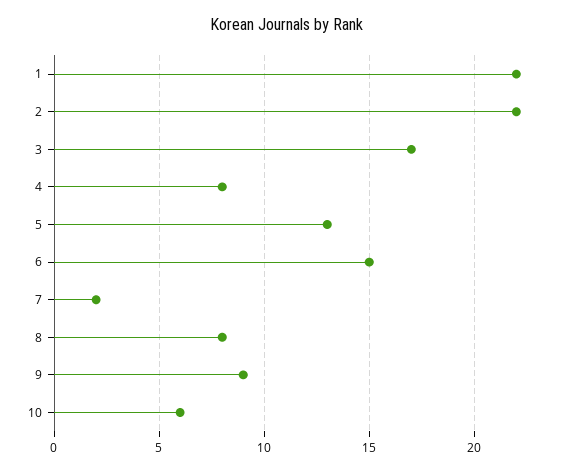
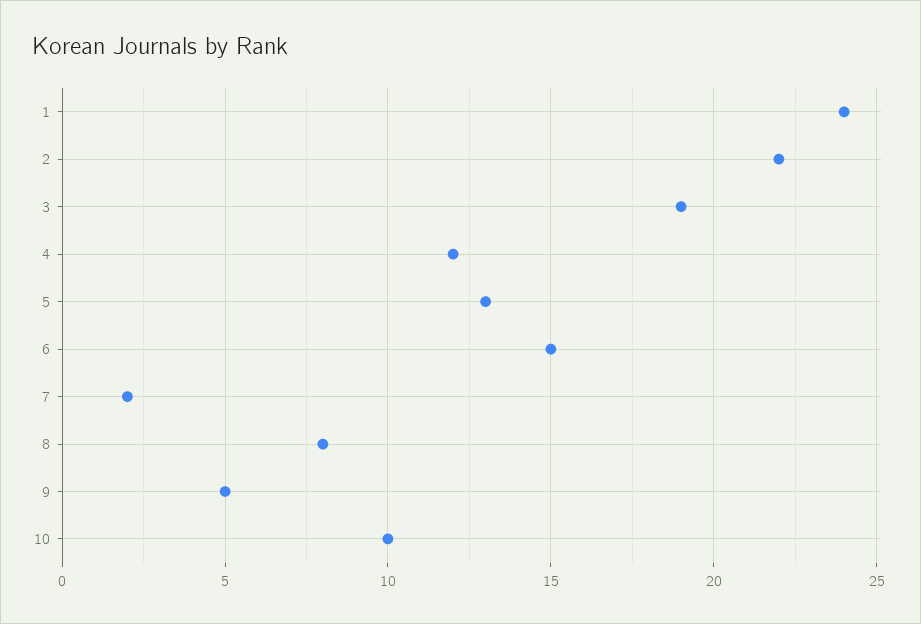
1: 22 -> 24
3: 17 -> 19
4: 8 -> 12
9: 9 -> 5
10: 6 -> 10

